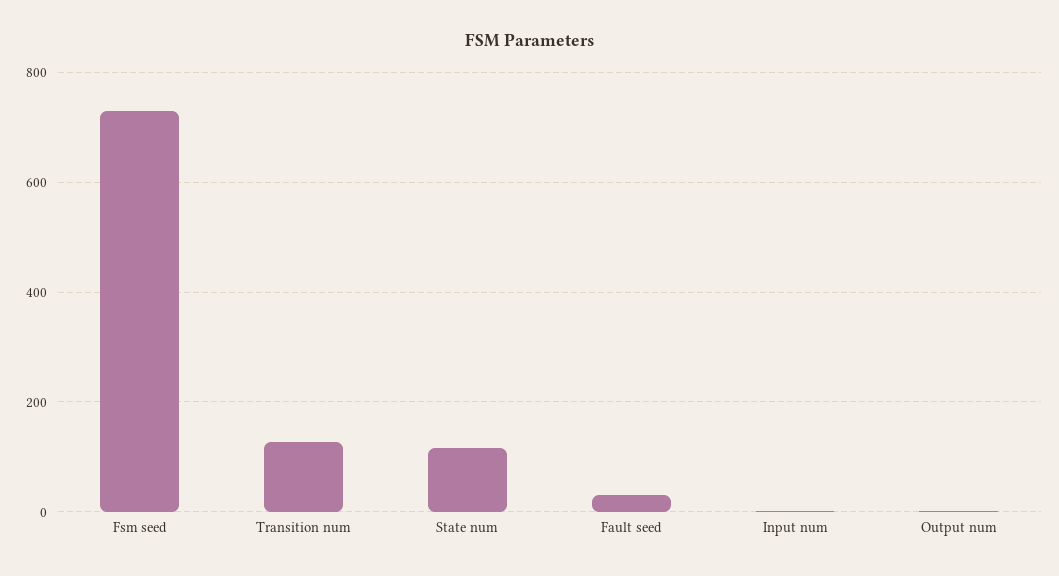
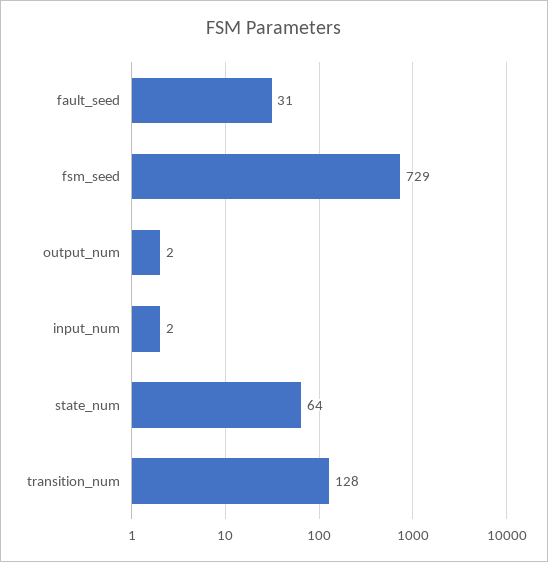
State num: 120 -> 64

